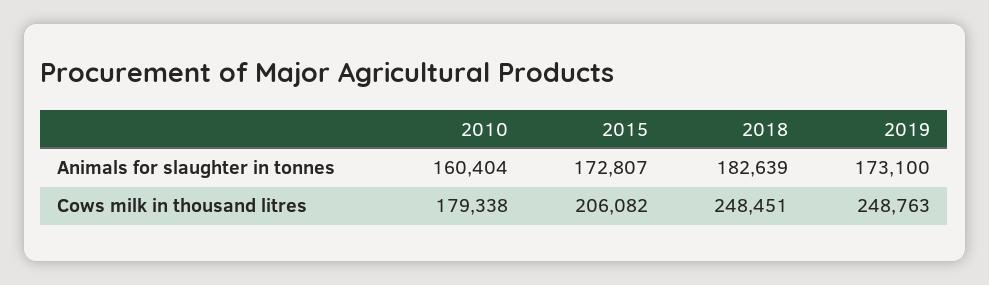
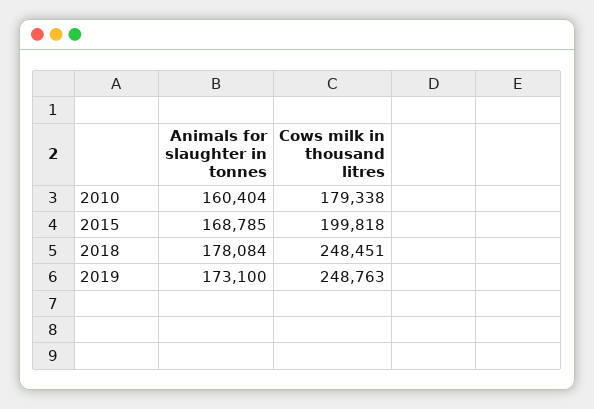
2015, Animals for slaughter in tonnes: 172807 -> 168785
2018, Animals for slaughter in tonnes: 182639 -> 178084
2015, Cows milk in thousand litres: 206082 -> 199818

